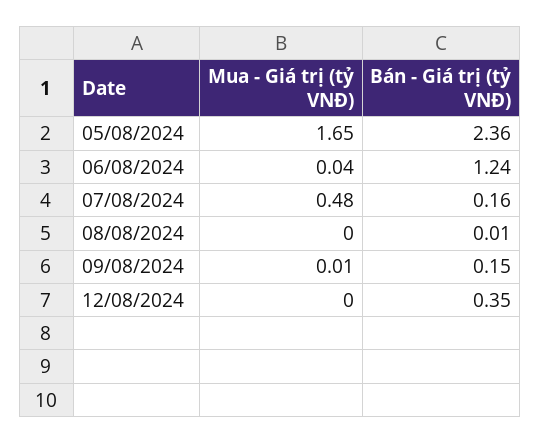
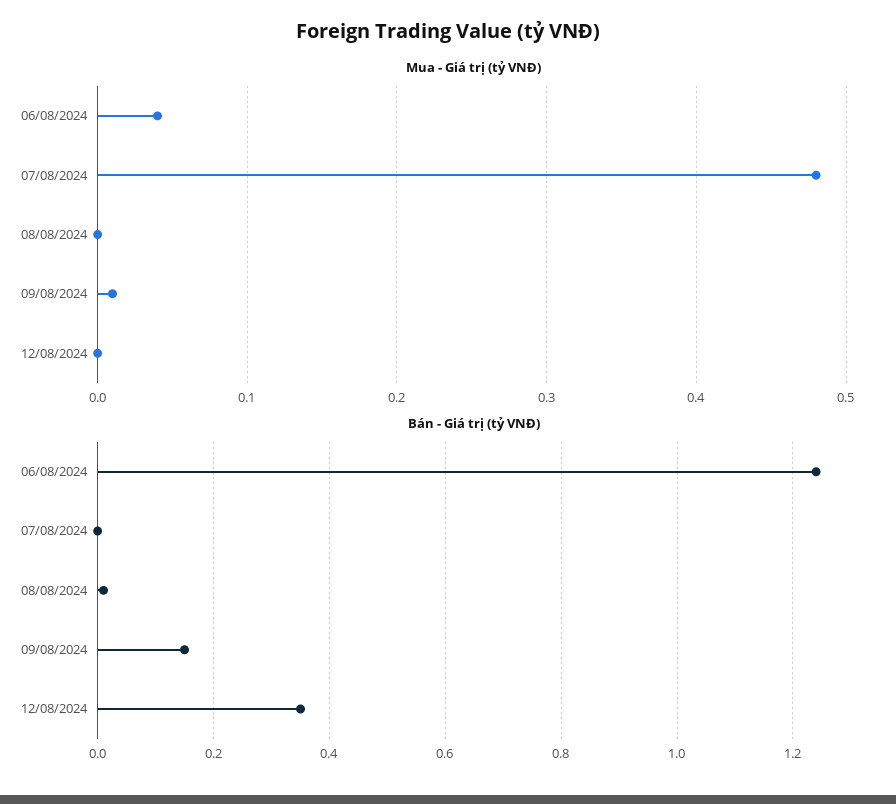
Mua - Giá trị (tỷ VNĐ), 05/08/2024: 1.65 -> none
Bán - Giá trị (tỷ VNĐ), 05/08/2024: 2.36 -> none
Bán - Giá trị (tỷ VNĐ), 07/08/2024: 0.16 -> 0

